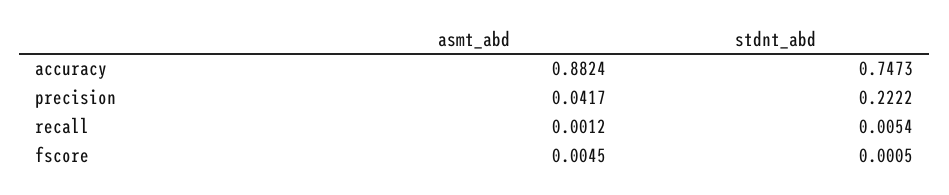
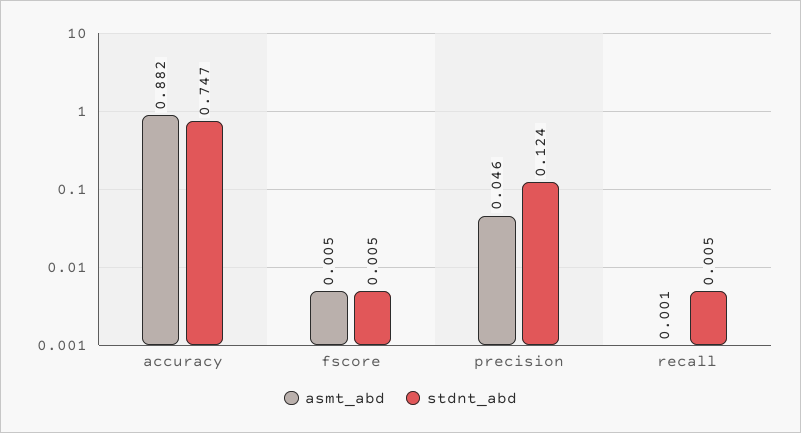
asmt_abd, precision: 0.0417 -> 0.046
stdnt_abd, precision: 0.2222 -> 0.124
stdnt_abd, fscore: 0.0005 -> 0.005

